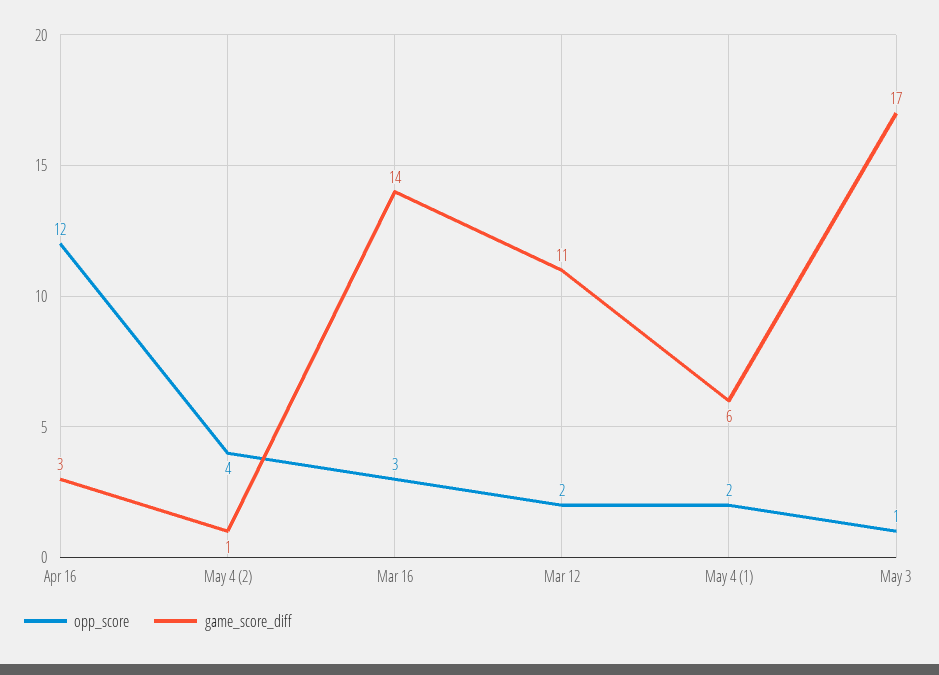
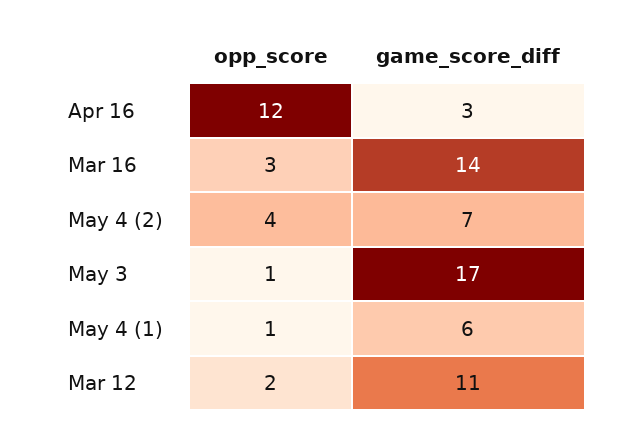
game_score_diff, May 4 (2): 1 -> 7
opp_score, May 4 (1): 2 -> 1

